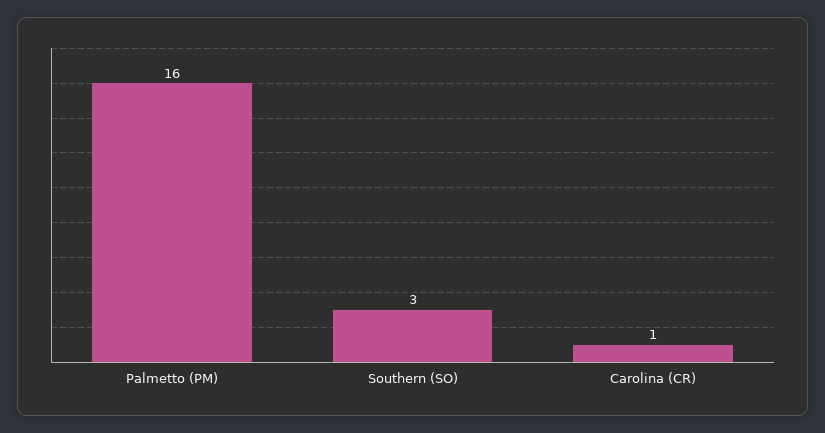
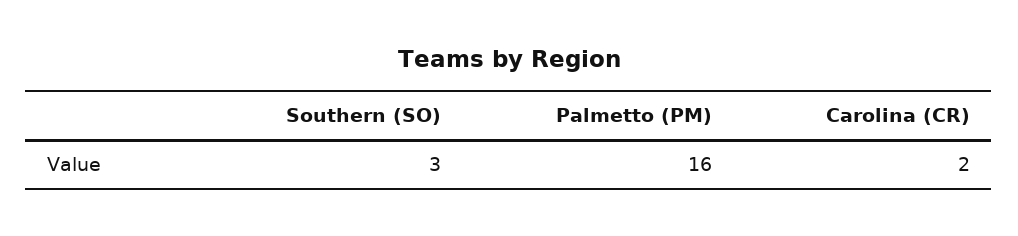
Carolina (CR): 1 -> 2

